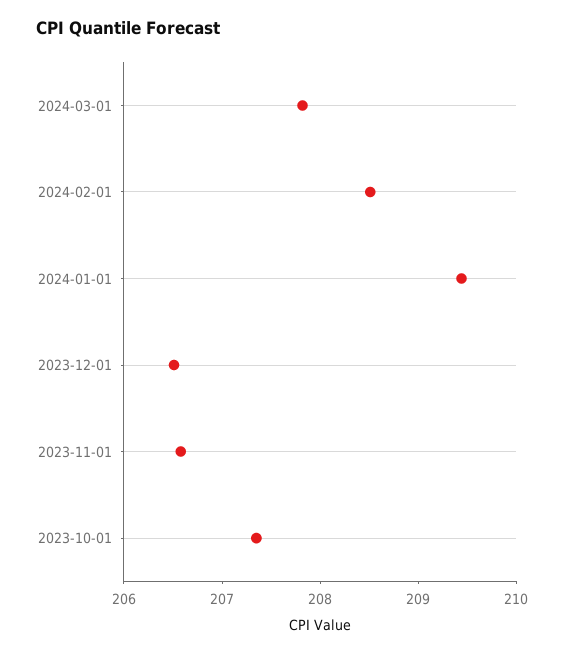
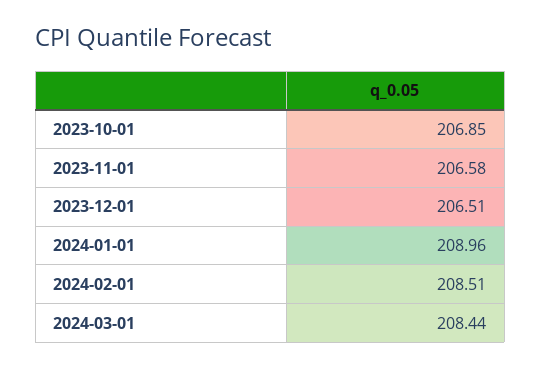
2024-03-01: 207.8 -> 208.44
2024-01-01: 209.4 -> 208.96
2023-10-01: 207.4 -> 206.85

